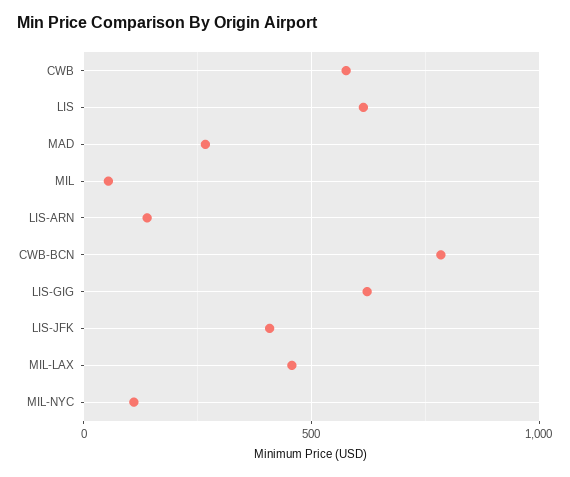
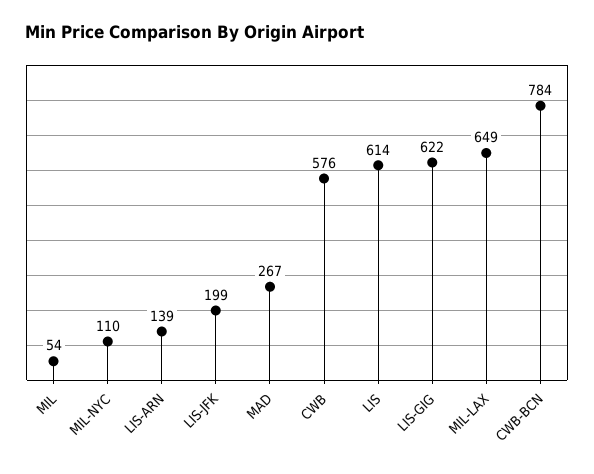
LIS-JFK: 400 -> 199
MIL-LAX: 450 -> 649

